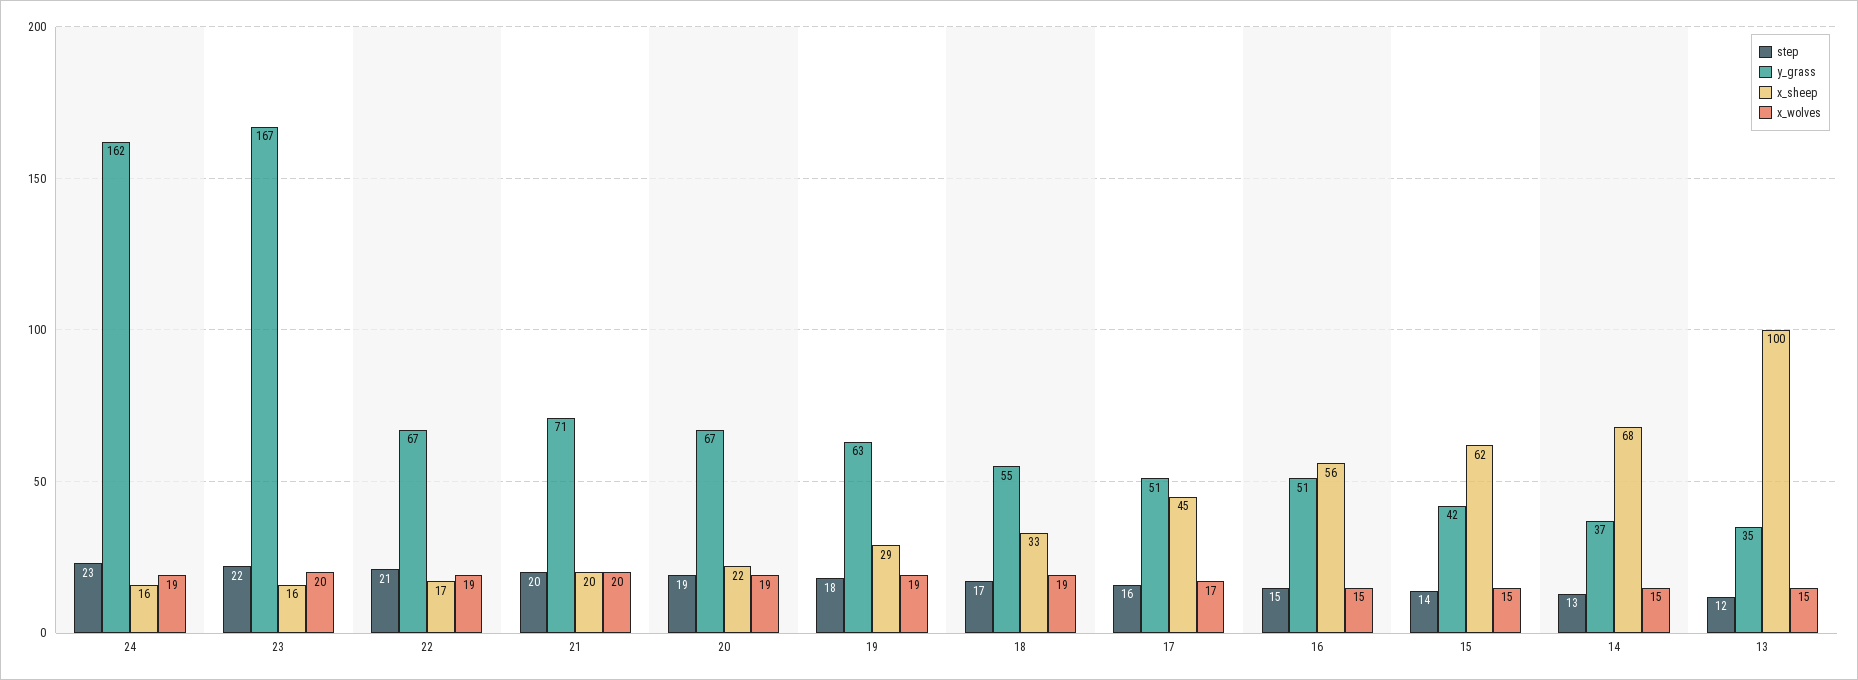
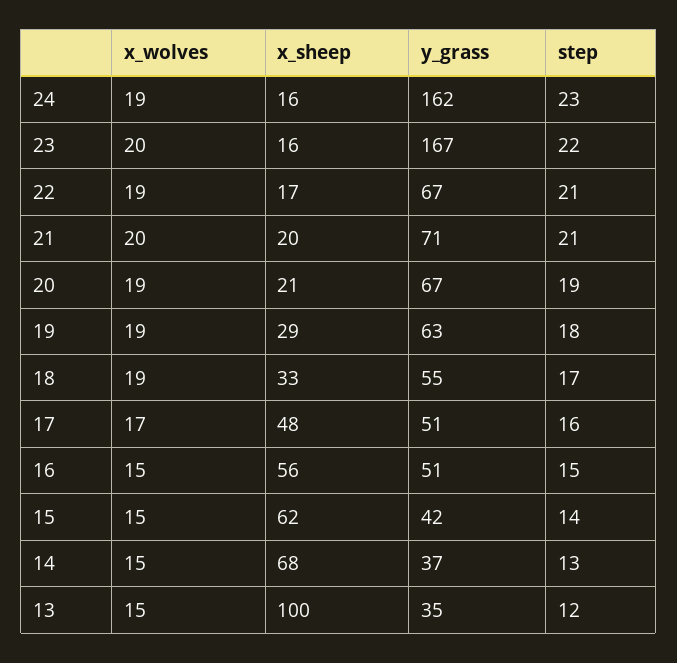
step, 21: 20 -> 21
x_sheep, 20: 22 -> 21
x_sheep, 17: 45 -> 48

